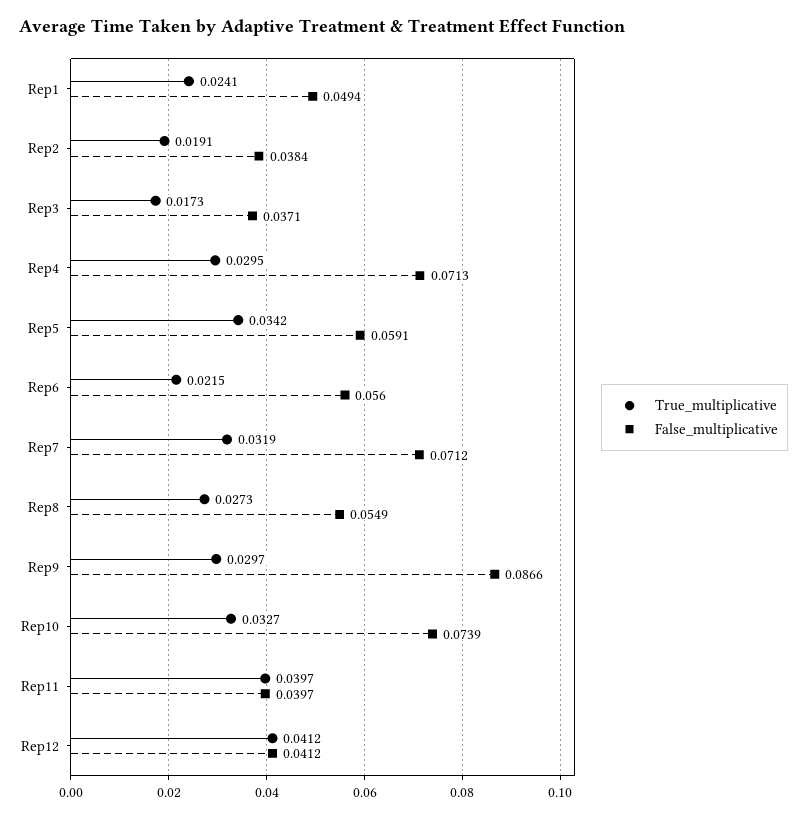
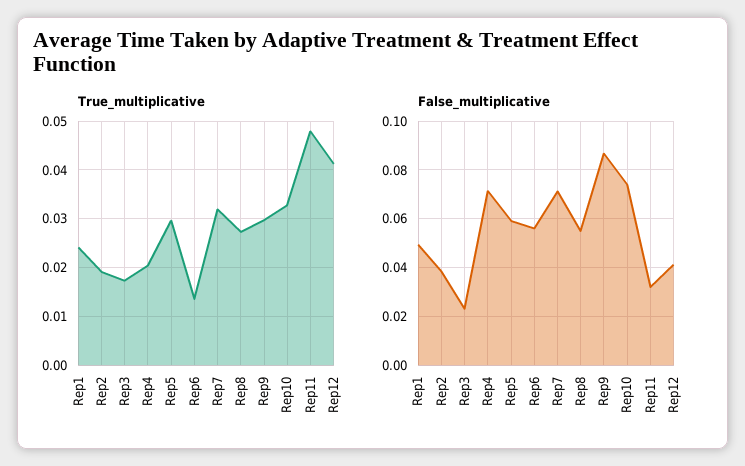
False_multiplicative, Rep3: 0.0371 -> 0.0225
True_multiplicative, Rep4: 0.0295 -> 0.02
True_multiplicative, Rep5: 0.0342 -> 0.03
True_multiplicative, Rep6: 0.0215 -> 0.014
True_multiplicative, Rep11: 0.0397 -> 0.048
False_multiplicative, Rep11: 0.0397 -> 0.0325

